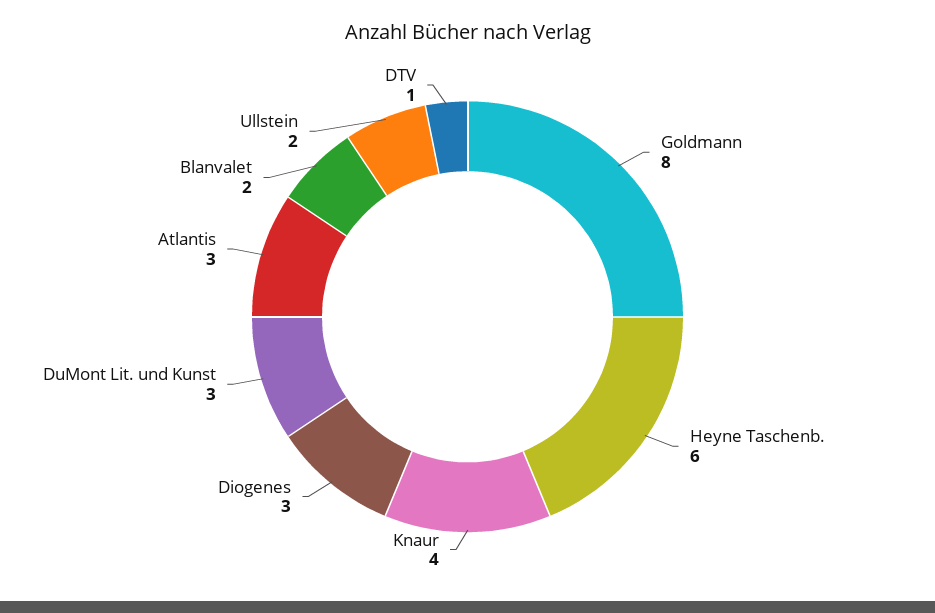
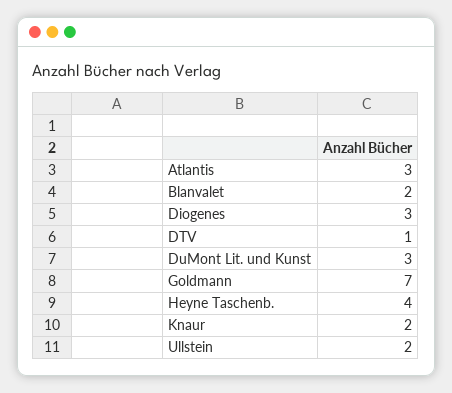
Goldmann: 8 -> 7
Heyne Taschenb.: 6 -> 4
Knaur: 4 -> 2

